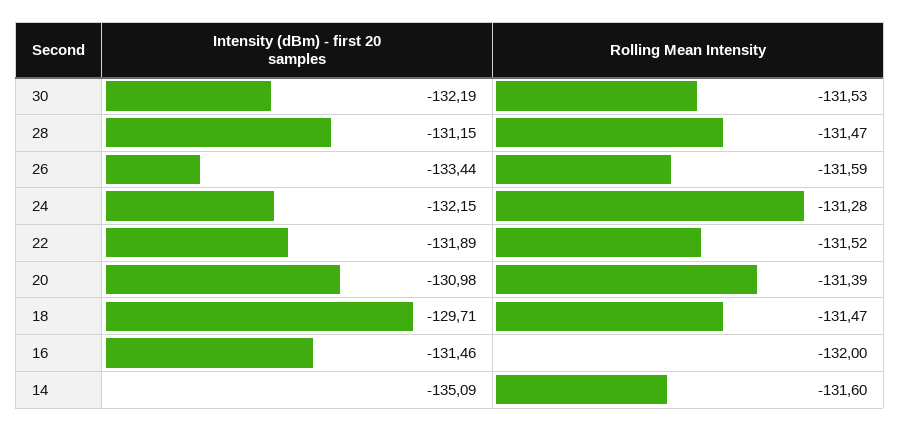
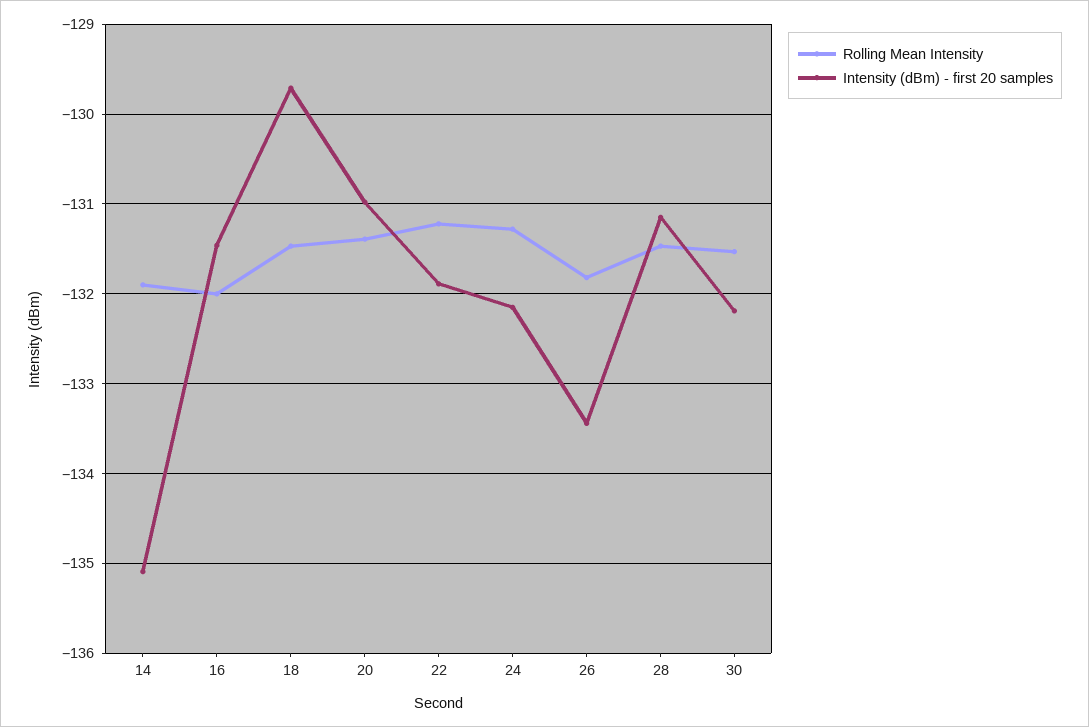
Rolling Mean Intensity, 26: -131.59 -> -131.8
Rolling Mean Intensity, 22: -131.52 -> -131.2
Rolling Mean Intensity, 14: -131.6 -> -131.9

